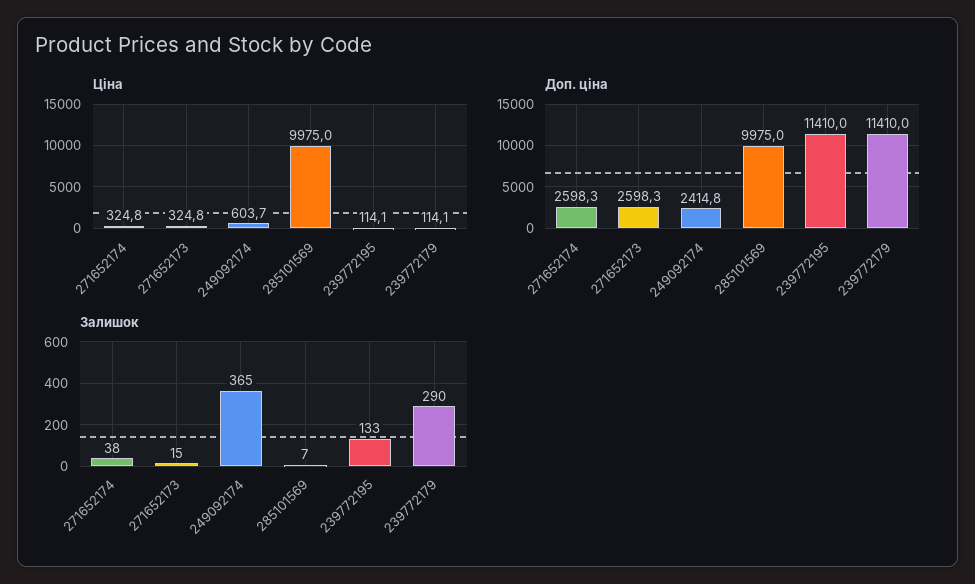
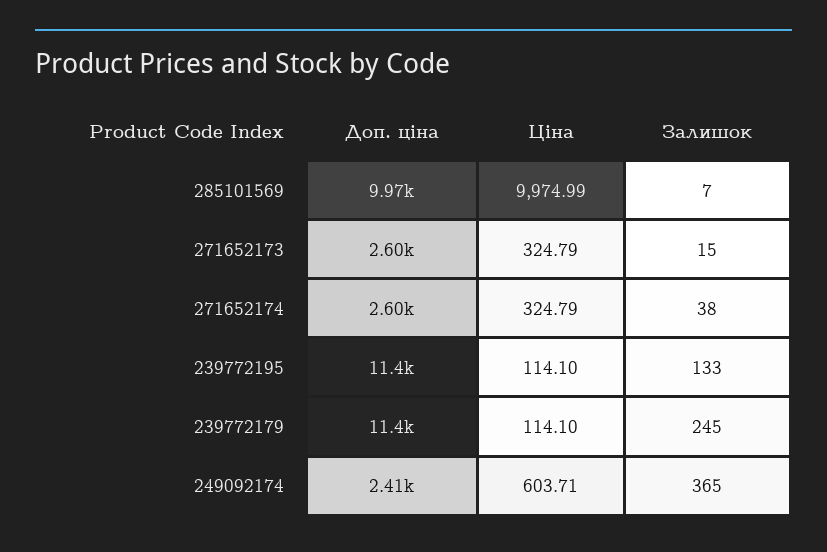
Залишок, 239772179: 290 -> 245

